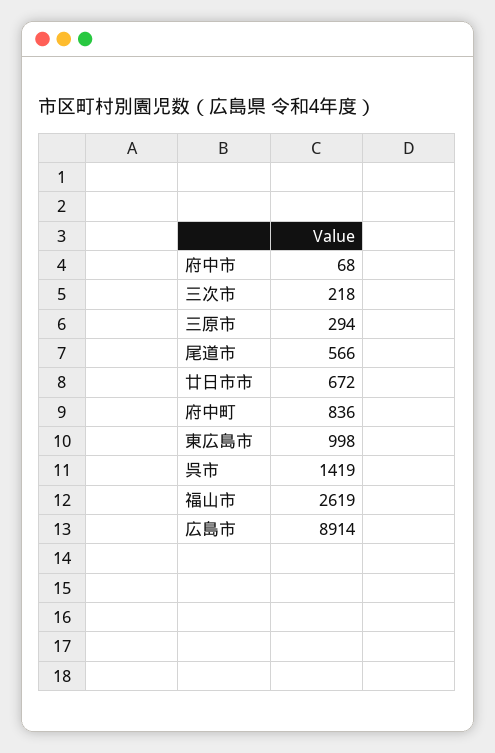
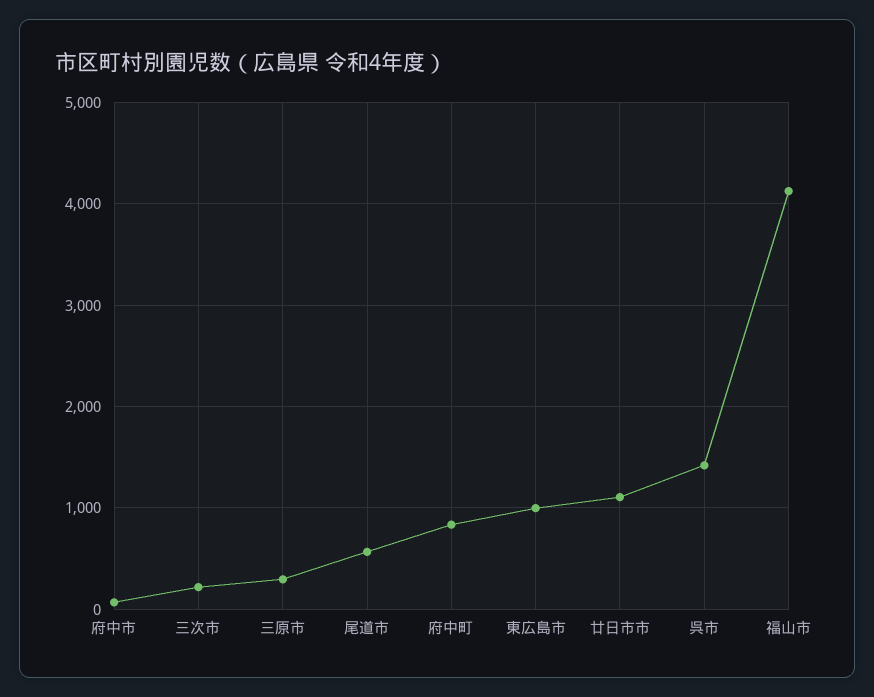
廿日市市: 672 -> 1100
福山市: 2619 -> 4100
広島市: 8914 -> none

